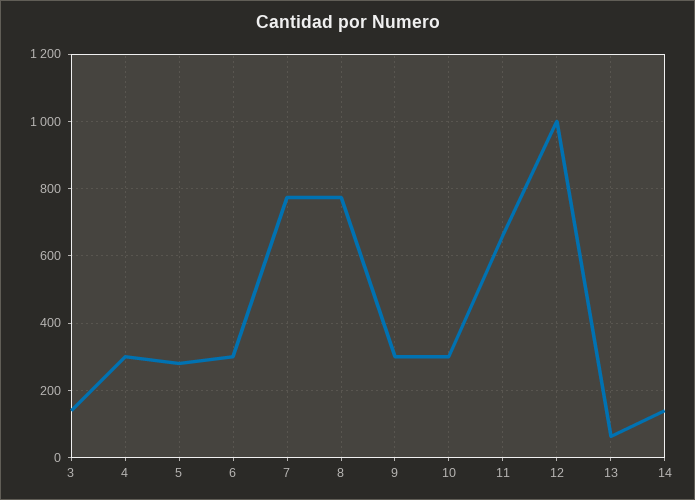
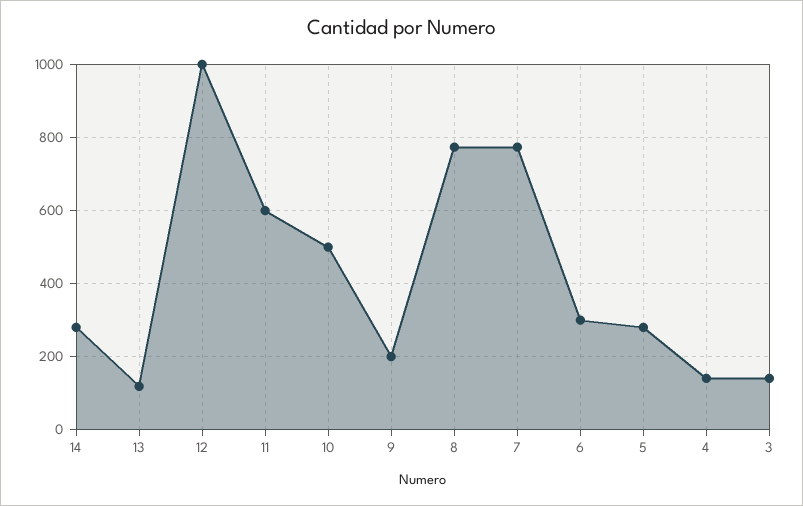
4: 300 -> 140
9: 300 -> 200
10: 300 -> 500
11: 660 -> 600
13: 60 -> 120
14: 140 -> 280

